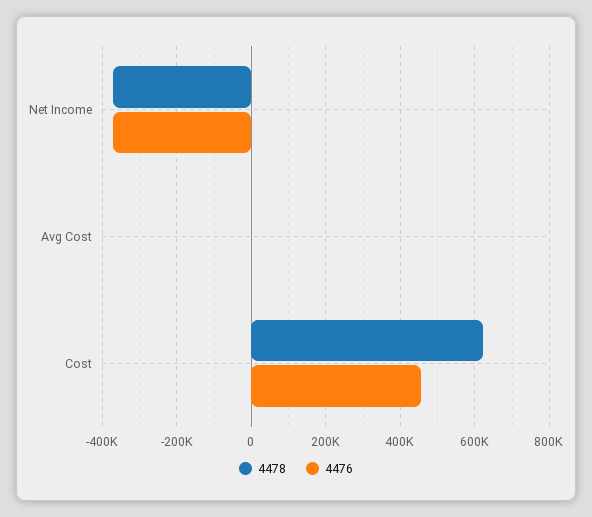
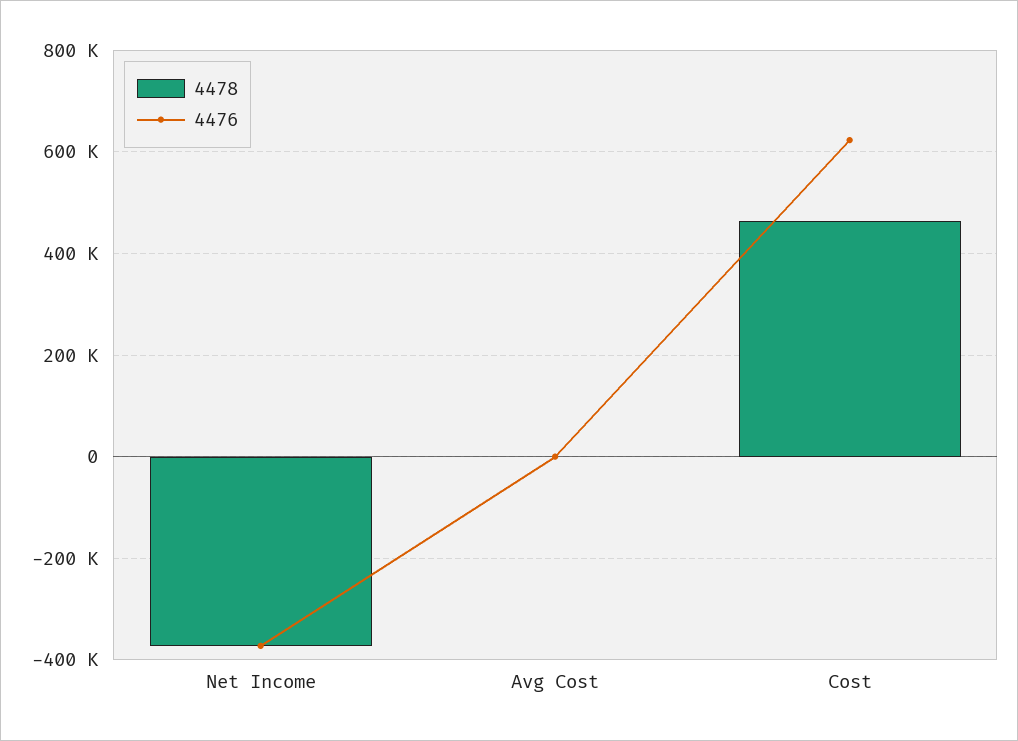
4478, Cost: 620000 -> 460000
4476, Cost: 460000 -> 620000

